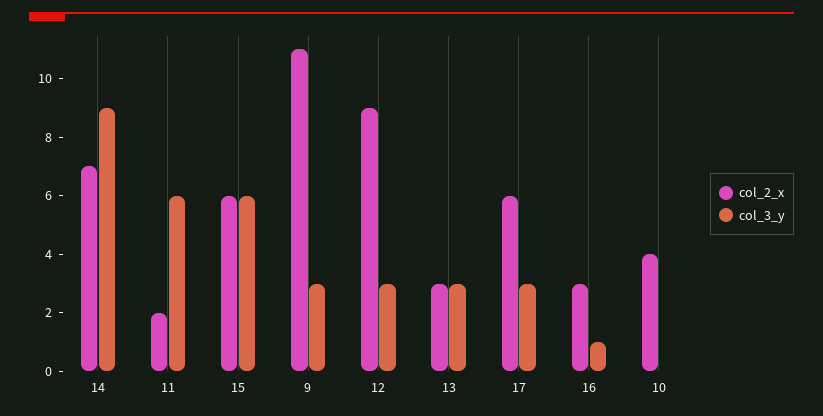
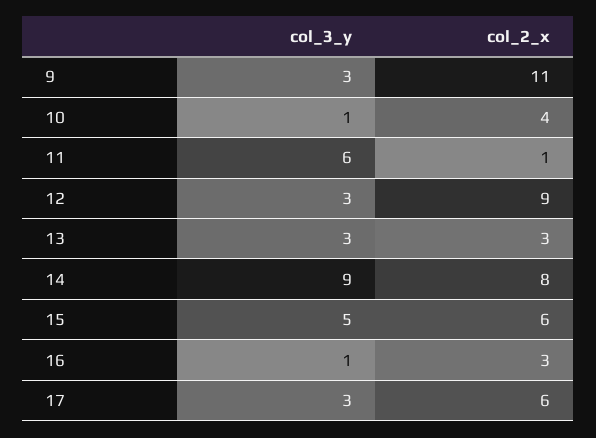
col_2_x, 14: 7 -> 8
col_2_x, 11: 2 -> 1
col_3_y, 15: 6 -> 5
col_3_y, 10: 0 -> 1

